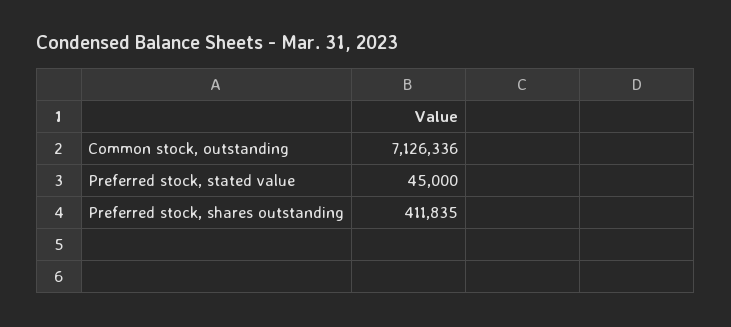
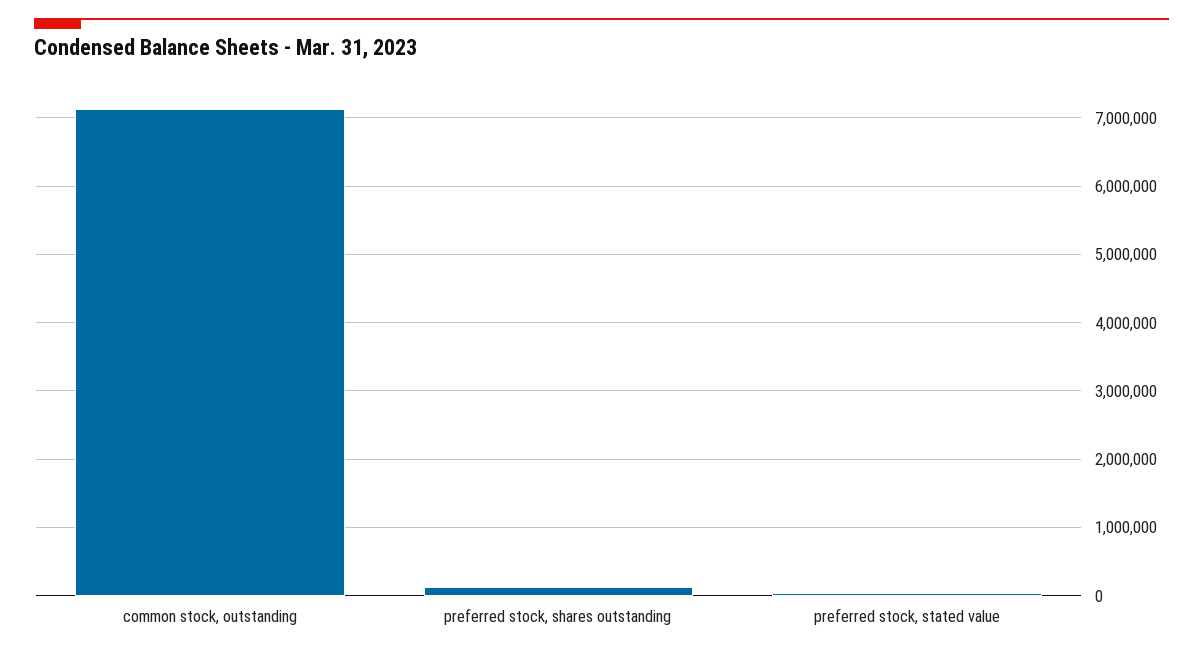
Preferred stock, shares outstanding: 411835 -> 100000

